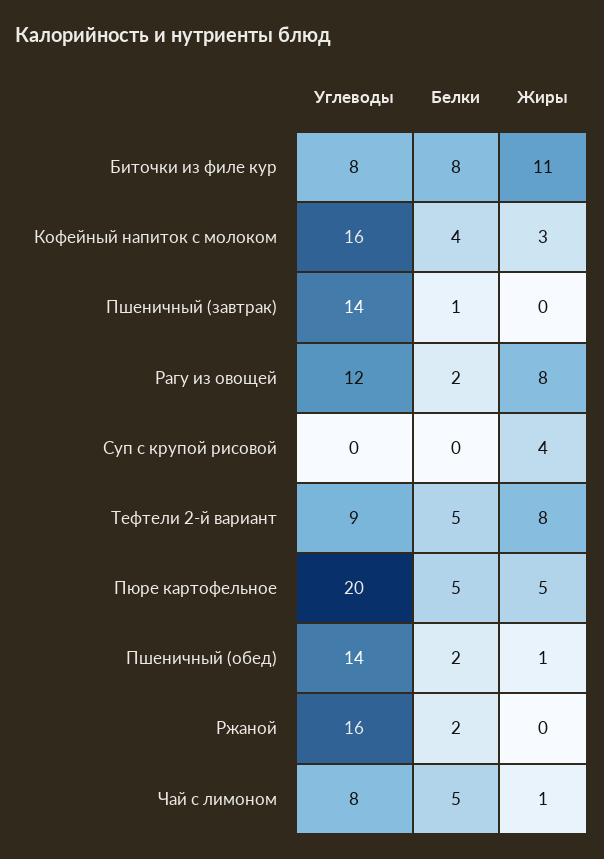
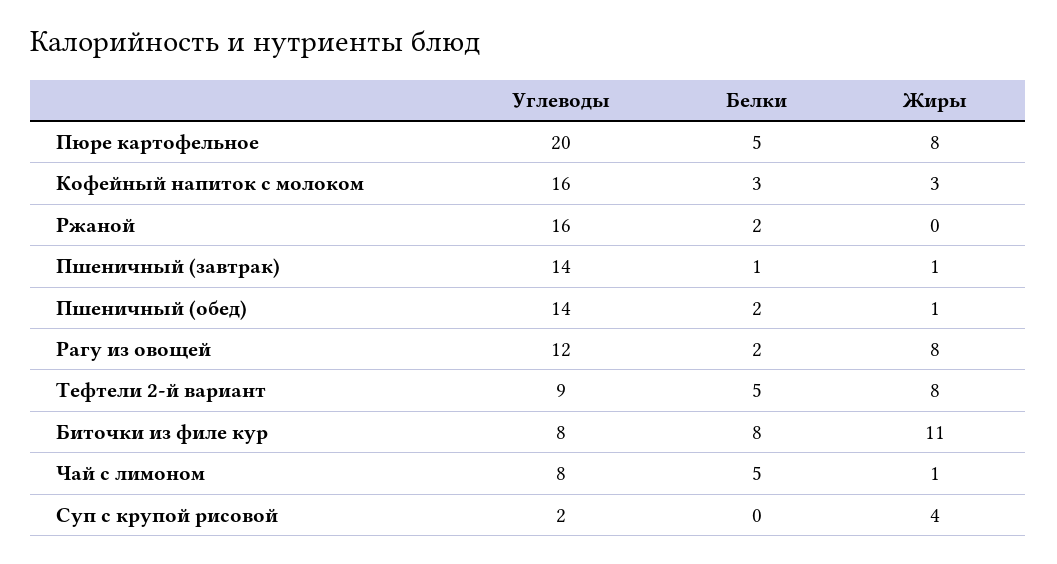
Белки, Кофейный напиток с молоком: 4 -> 3
Жиры, Пшеничный (завтрак): 0 -> 1
Углеводы, Суп с крупой рисовой: 0 -> 2
Жиры, Пюре картофельное: 5 -> 8

